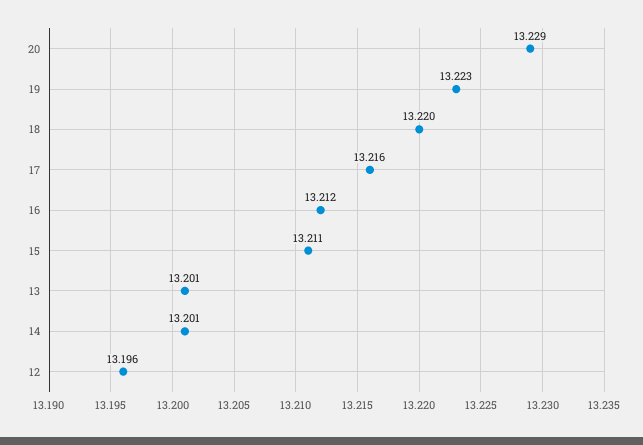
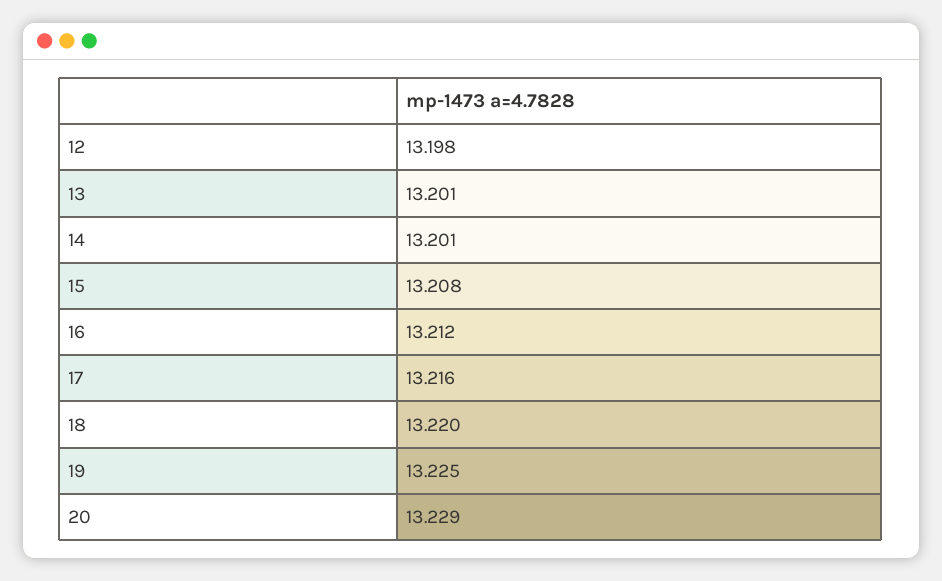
19: 13.223 -> 13.225
15: 13.211 -> 13.208
12: 13.196 -> 13.198

